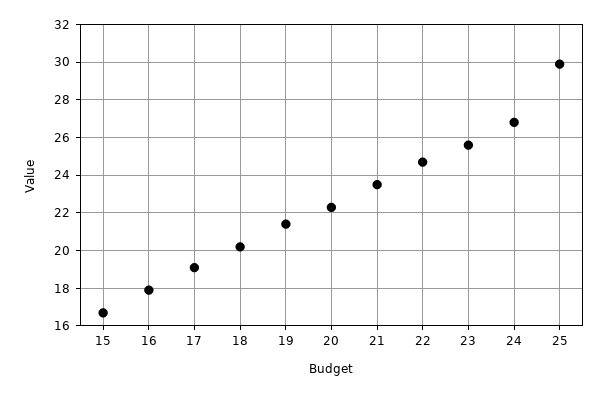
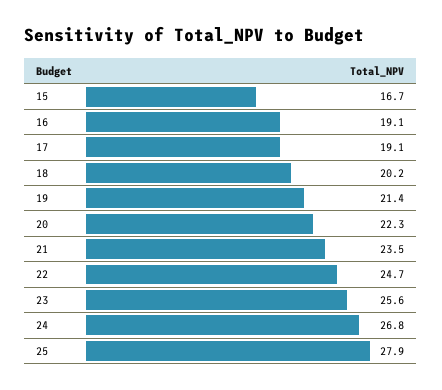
16: 18 -> 19.1
25: 30 -> 27.9

